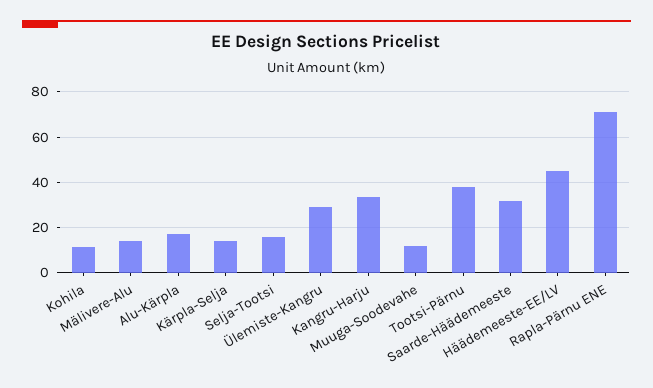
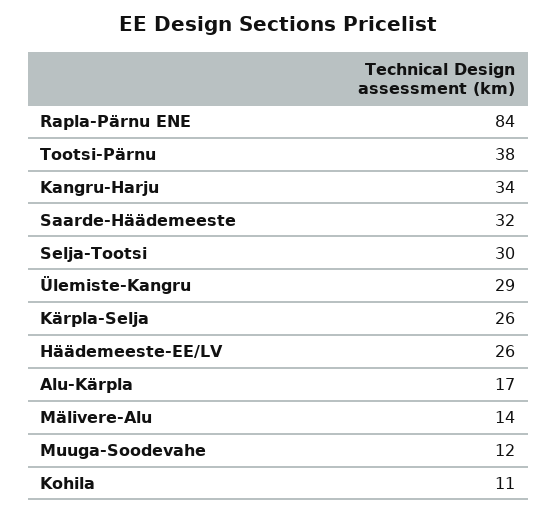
Kärpla-Selja: 15 -> 26
Selja-Tootsi: 15 -> 30
Häädemeeste-EE/LV: 45 -> 26
Rapla-Pärnu ENE: 70 -> 84

